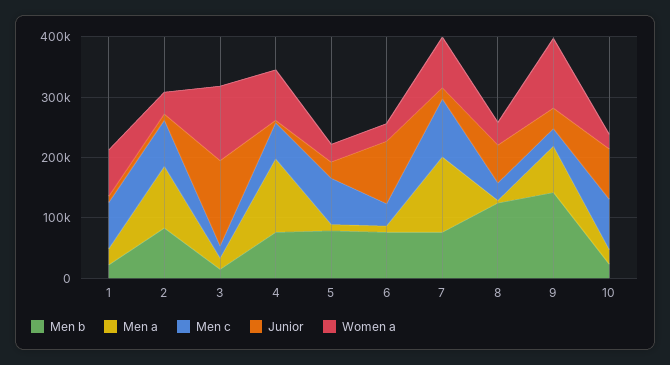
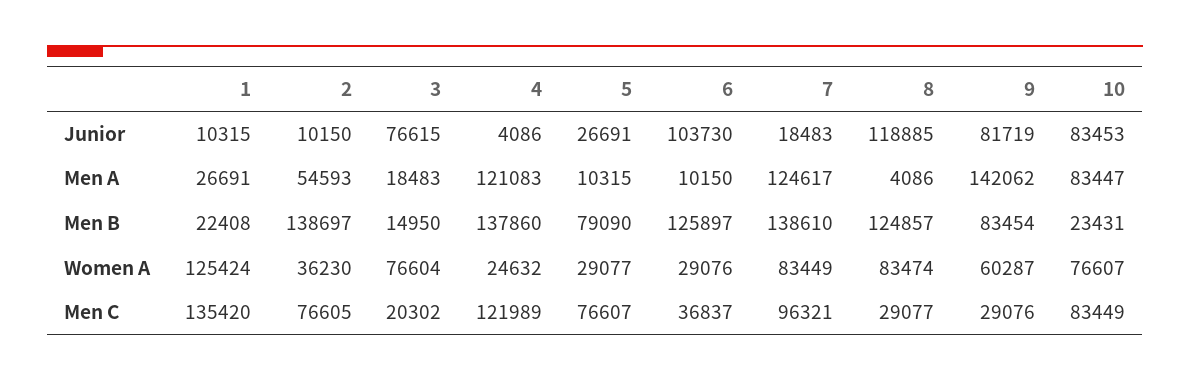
Men c, 1: 80000 -> 135420
Women a, 1: 80000 -> 125424
Men b, 2: 80000 -> 138697
Men a, 2: 100000 -> 54593
Junior, 3: 140000 -> 76615
Women a, 3: 120000 -> 76604
Men b, 4: 80000 -> 137860
Men c, 4: 60000 -> 121989
Women a, 4: 80000 -> 24632
Men b, 6: 80000 -> 125897
Men b, 7: 80000 -> 138610
Junior, 8: 60000 -> 118885
Women a, 8: 40000 -> 83474
Men b, 9: 140000 -> 83454
Men a, 9: 80000 -> 142062
Junior, 9: 40000 -> 81719
Women a, 9: 120000 -> 60287
Men a, 10: 20000 -> 83447
Women a, 10: 20000 -> 76607

